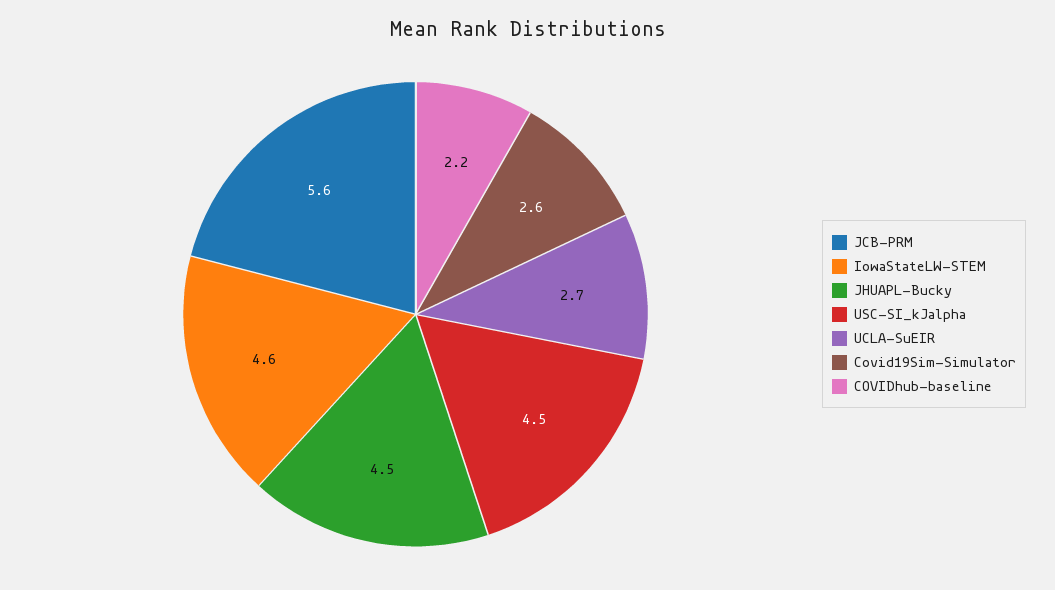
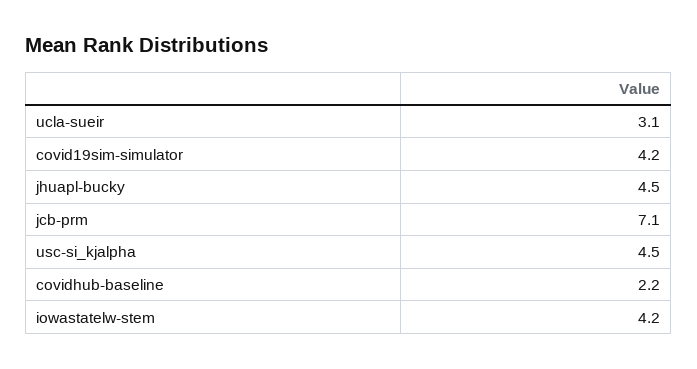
JCB-PRM: 5.6 -> 7.1
IowaStateLW-STEM: 4.6 -> 4.2
UCLA-SuEIR: 2.7 -> 3.1
Covid19Sim-Simulator: 2.6 -> 4.2

